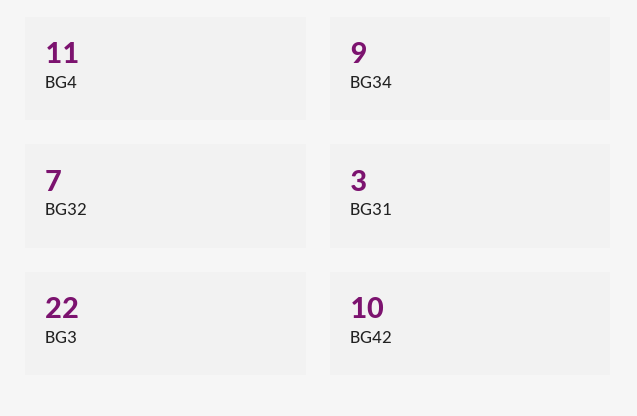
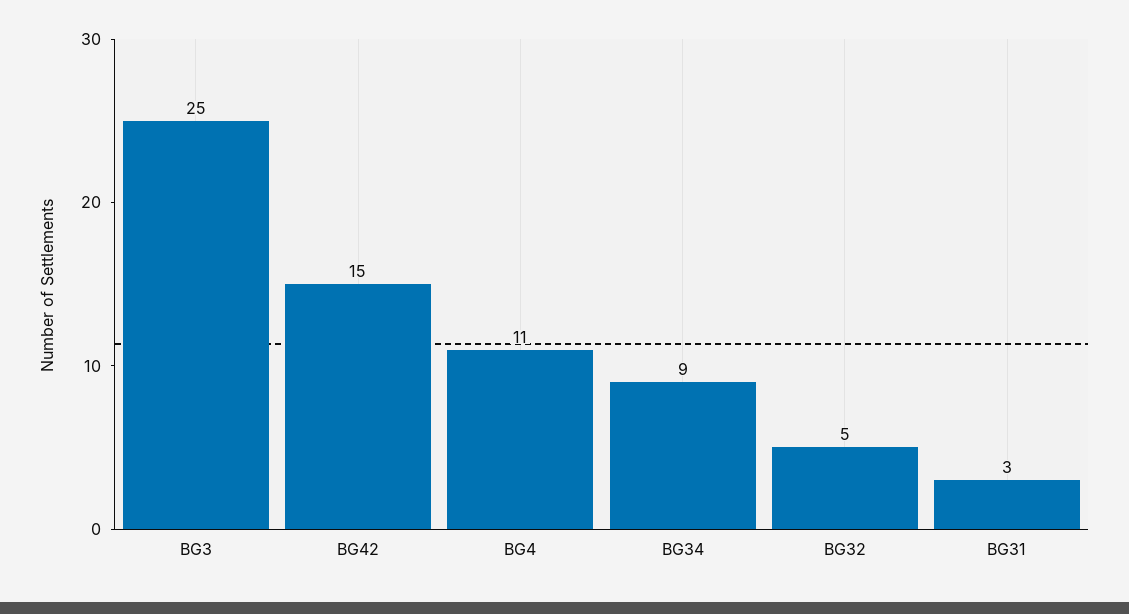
BG32: 7 -> 5
BG3: 22 -> 25
BG42: 10 -> 15

